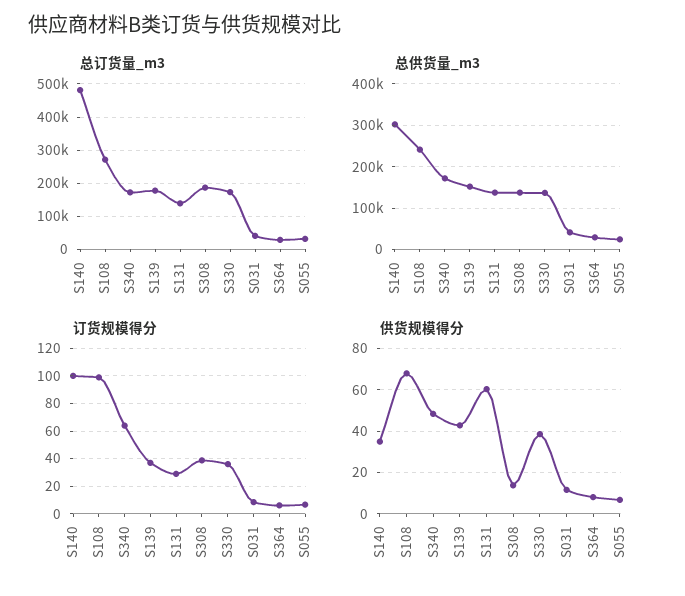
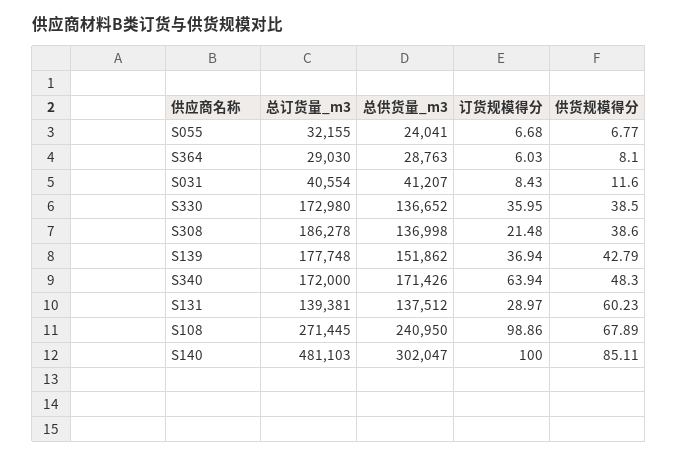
订货规模得分, S308: 40 -> 21.48
供货规模得分, S140: 35 -> 85.11
供货规模得分, S308: 15 -> 38.6

